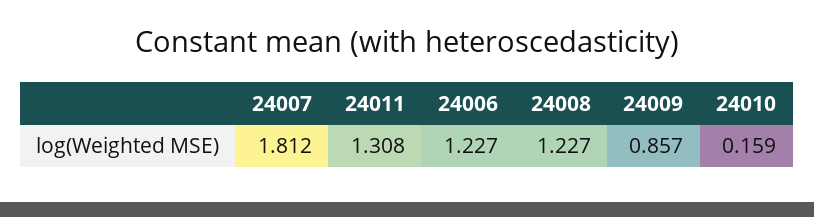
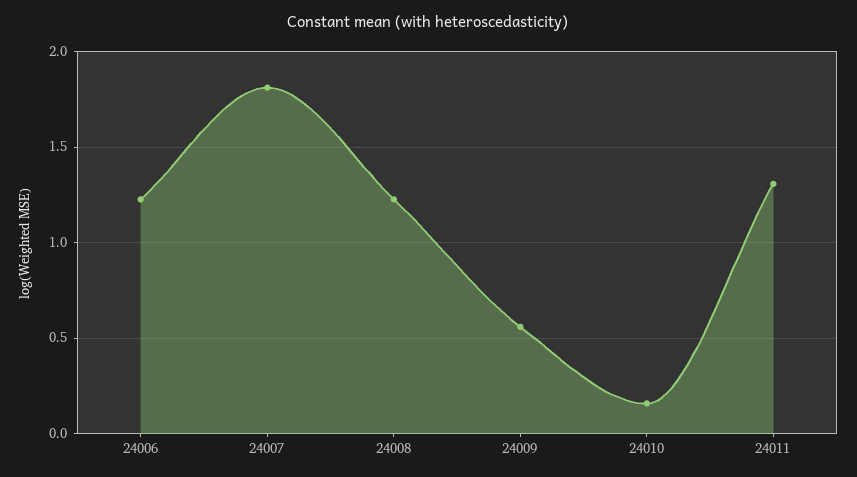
24009: 0.857 -> 0.55

